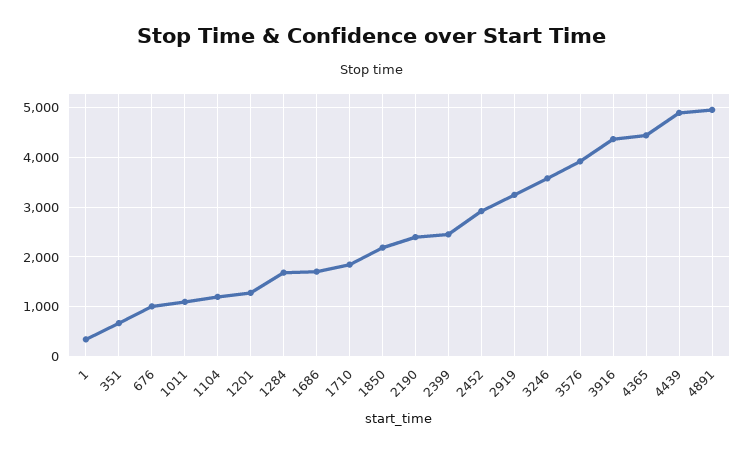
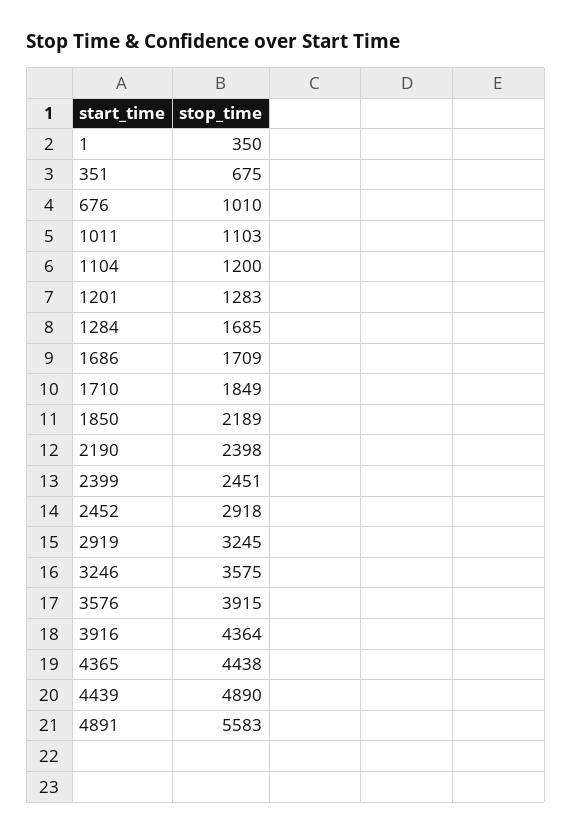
4891: 5000 -> 5583

